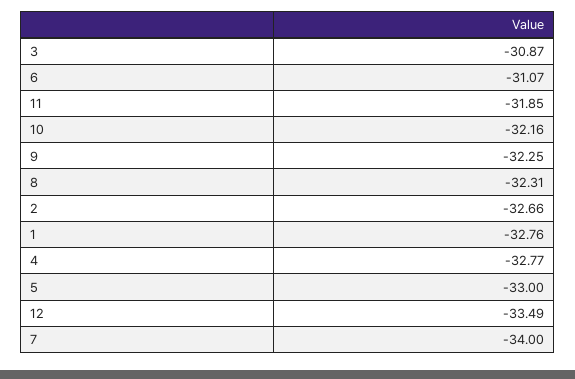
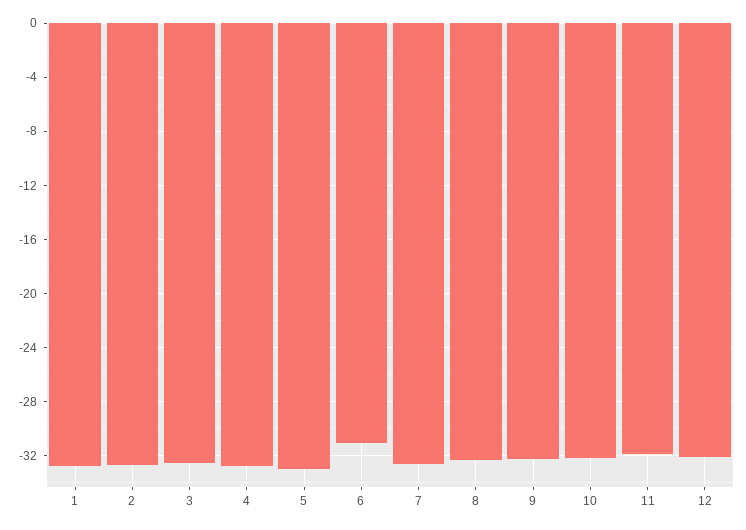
3: -30.87 -> -32.5
12: -33.49 -> -32
7: -34 -> -32.5

